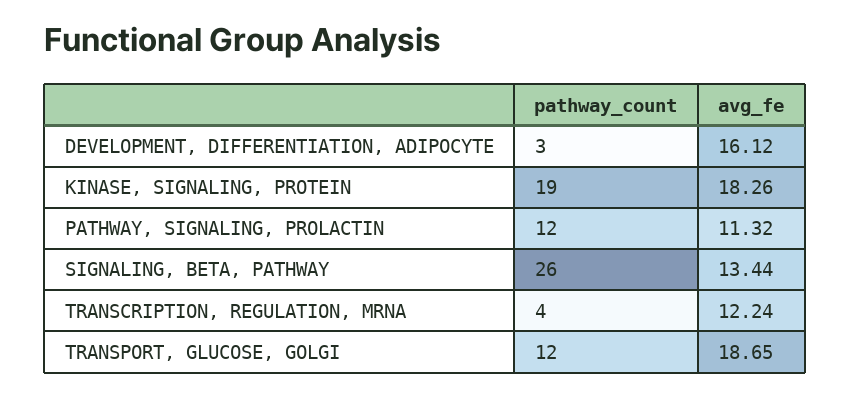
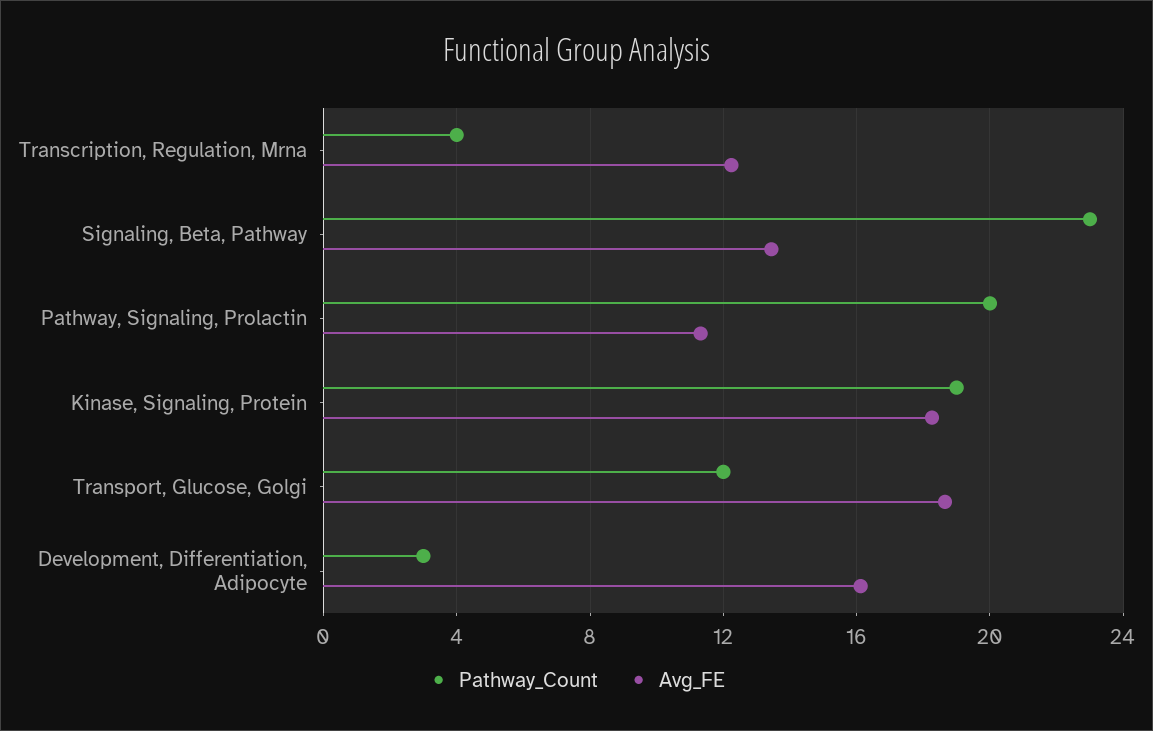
pathway_count, PATHWAY, SIGNALING, PROLACTIN: 12 -> 20
pathway_count, SIGNALING, BETA, PATHWAY: 26 -> 23

